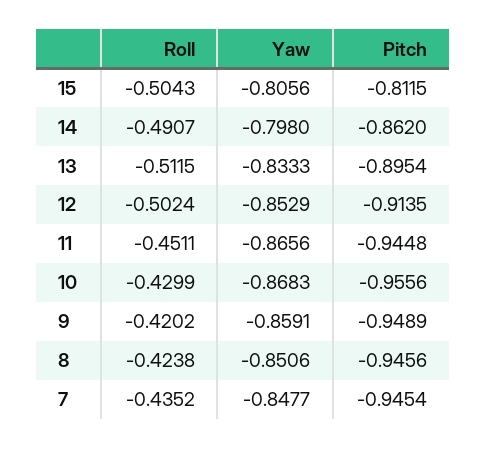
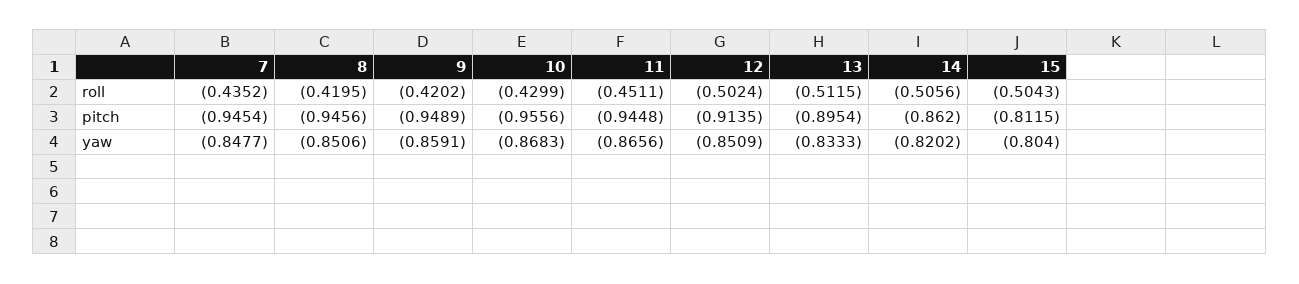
Yaw, 15: -0.8056 -> -0.804
Roll, 14: -0.4907 -> -0.5056
Yaw, 14: -0.798 -> -0.8202
Yaw, 12: -0.8529 -> -0.8509
Roll, 8: -0.4238 -> -0.4195

